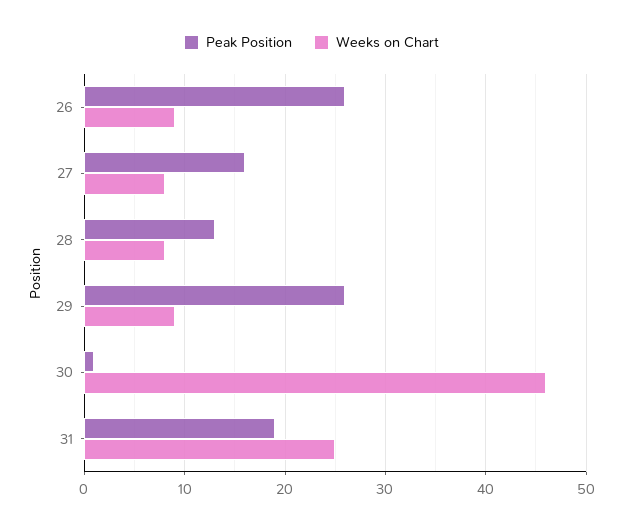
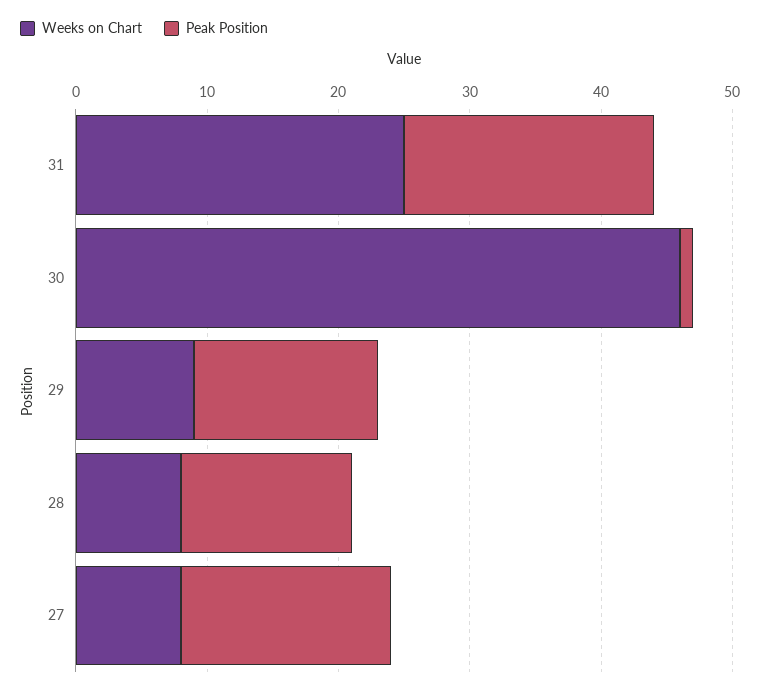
Peak Position, 26: 26 -> none
Weeks on Chart, 26: 9 -> none
Peak Position, 29: 26 -> 14

